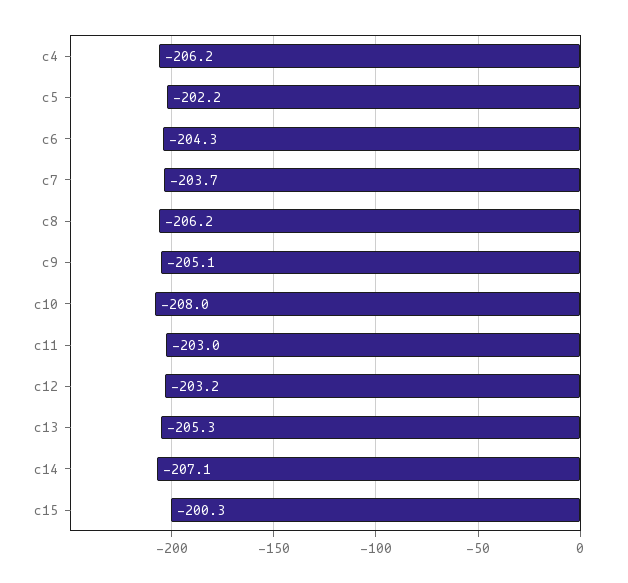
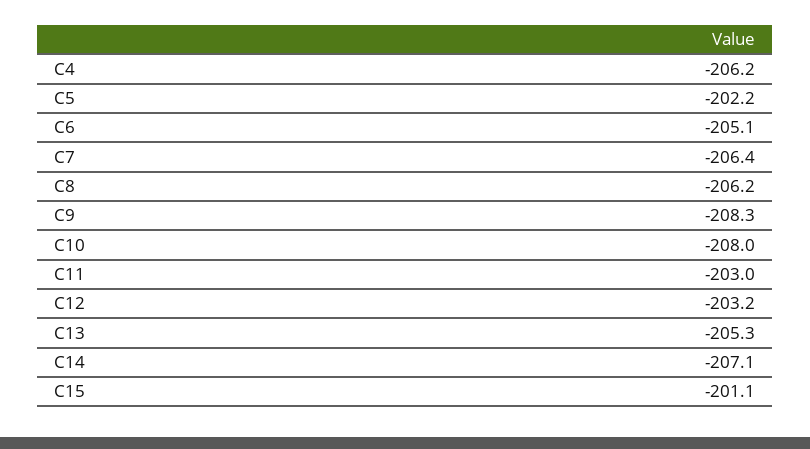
c6: -204.3 -> -205.1
c7: -203.7 -> -206.4
c9: -205.1 -> -208.3
c15: -200.3 -> -201.1

